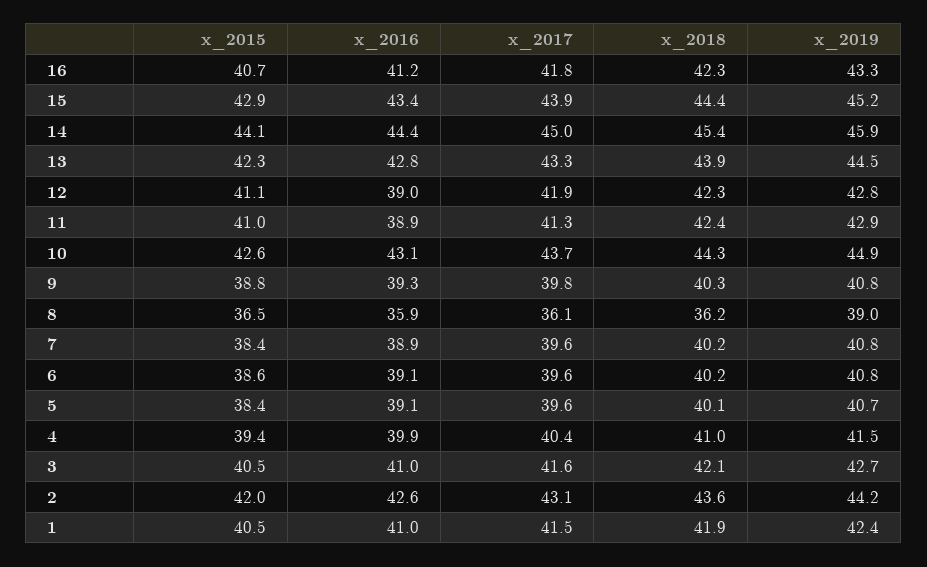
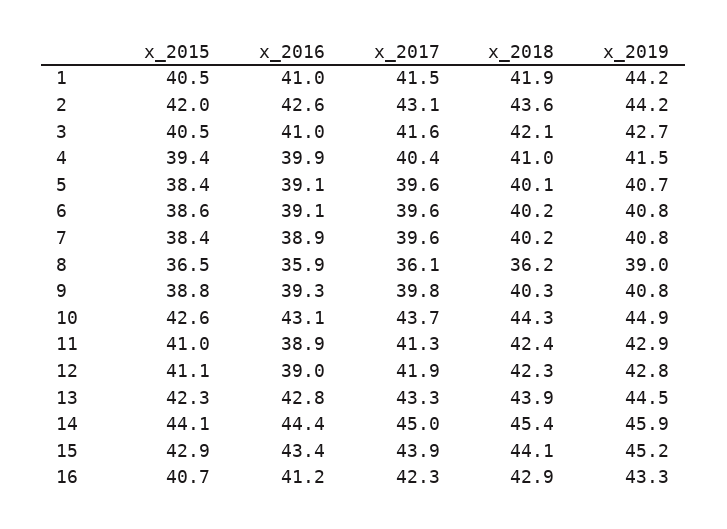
x_2017, 16: 41.8 -> 42.3
x_2018, 16: 42.3 -> 42.9
x_2018, 15: 44.4 -> 44.1
x_2019, 1: 42.4 -> 44.2

